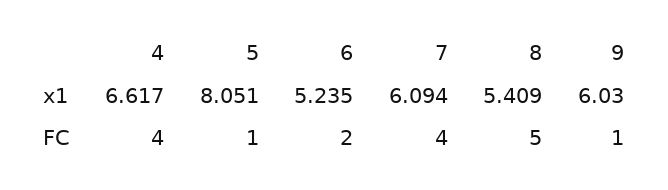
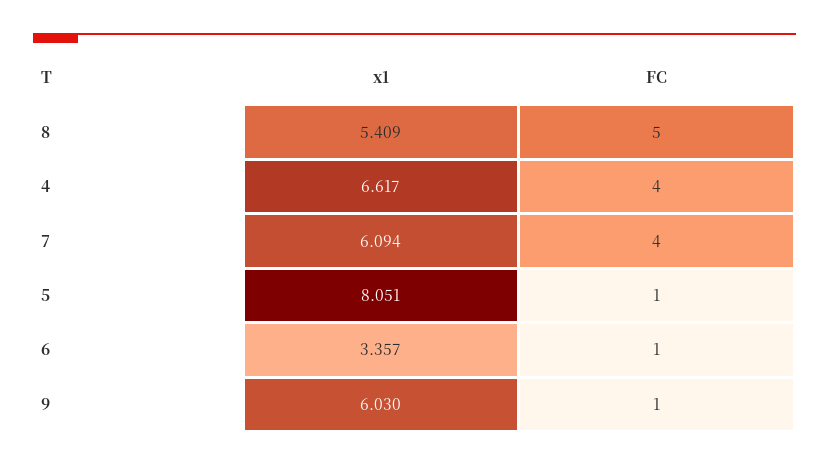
6, x1: 5.235 -> 3.357
6, FC: 2 -> 1

